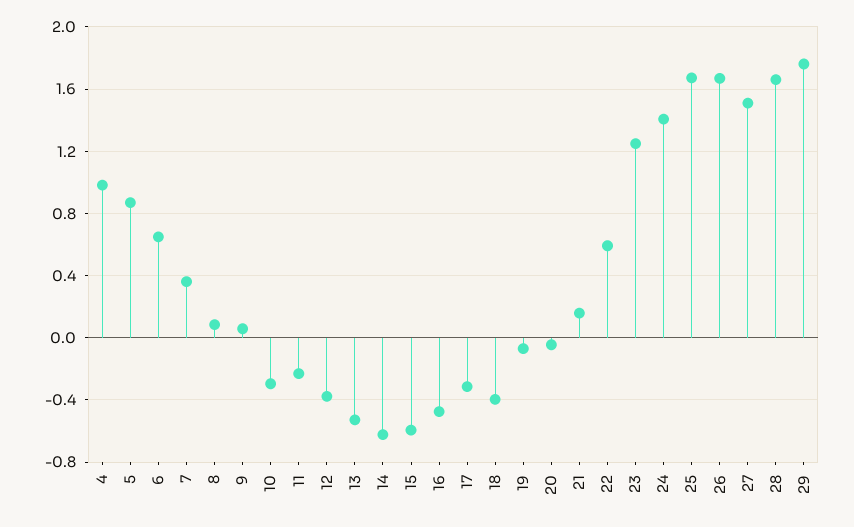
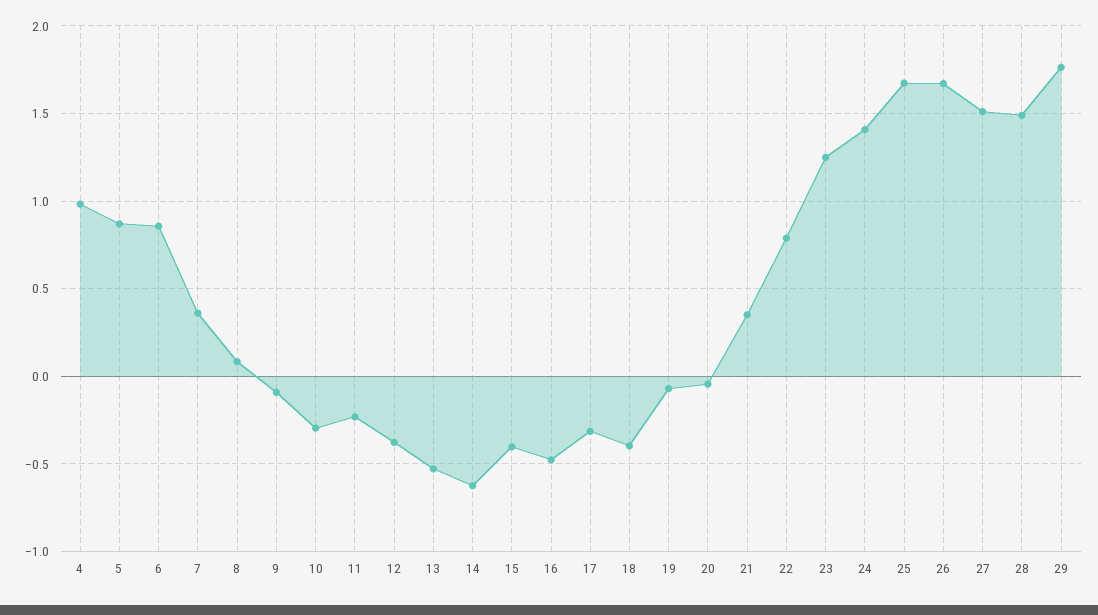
6: 0.65 -> 0.85
9: 0.05 -> -0.1
15: -0.6 -> -0.4
21: 0.15 -> 0.35
22: 0.6 -> 0.8
28: 1.65 -> 1.5

